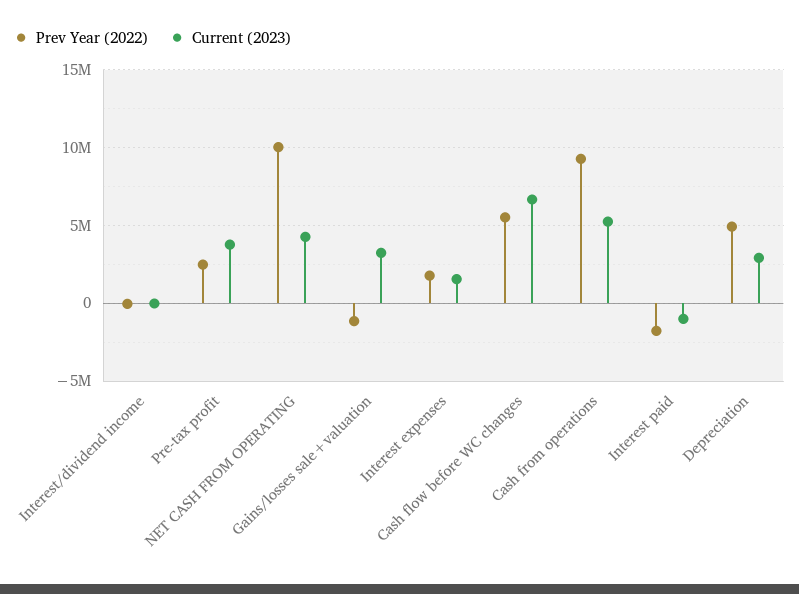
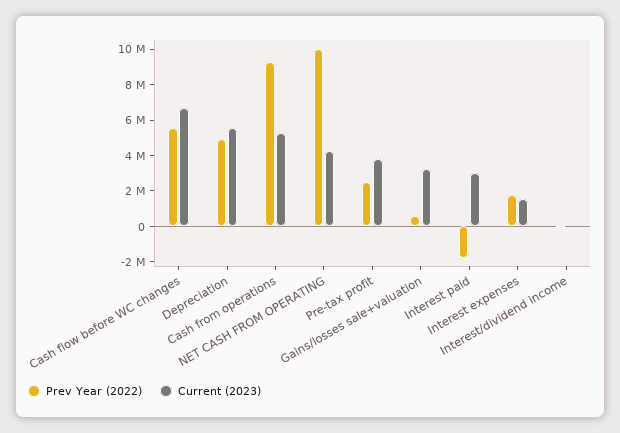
Prev Year (2022), Gains/losses sale+valuation: -1000000 -> 500000
Current (2023), Interest paid: -1000000 -> 3000000
Current (2023), Depreciation: 3000000 -> 5500000

